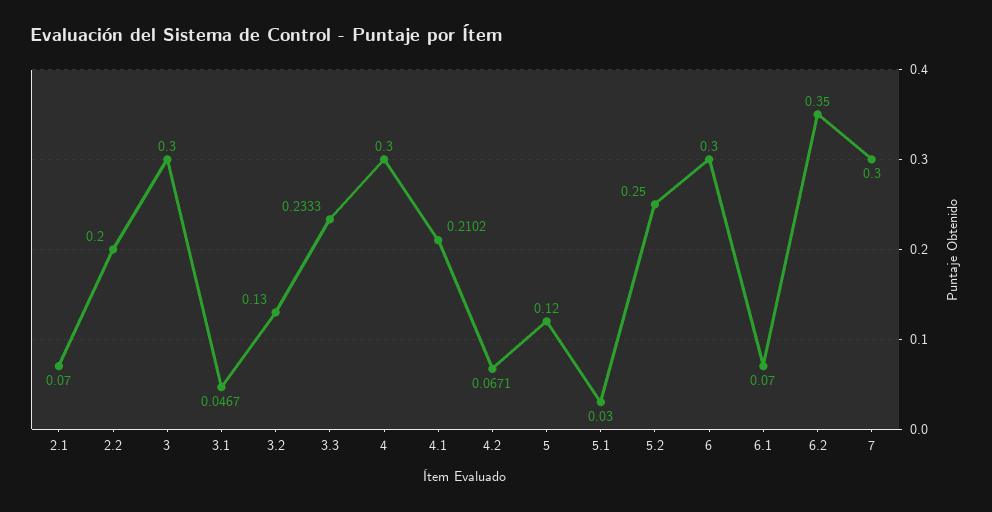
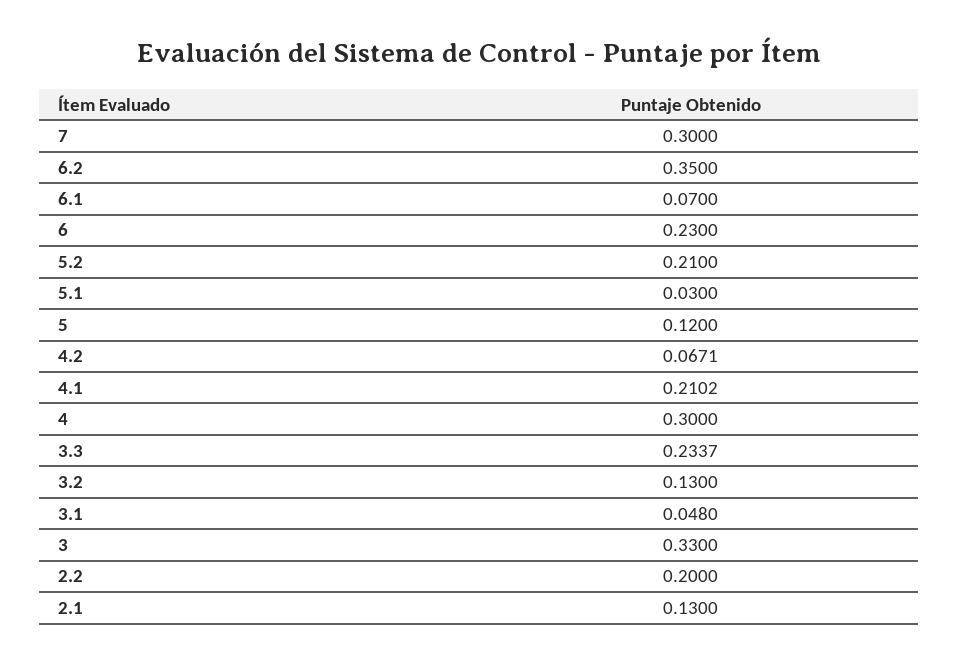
2.1: 0.07 -> 0.13
3: 0.3 -> 0.33
3.1: 0.0467 -> 0.048
3.3: 0.2333 -> 0.2337
5.2: 0.25 -> 0.21
6: 0.3 -> 0.23

